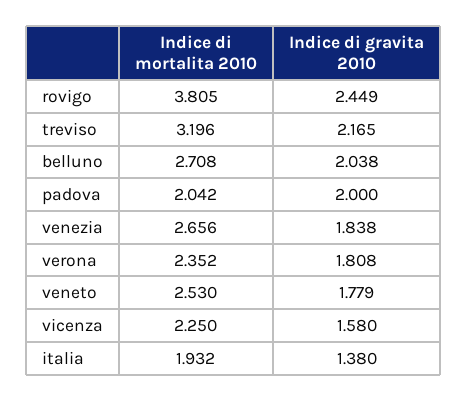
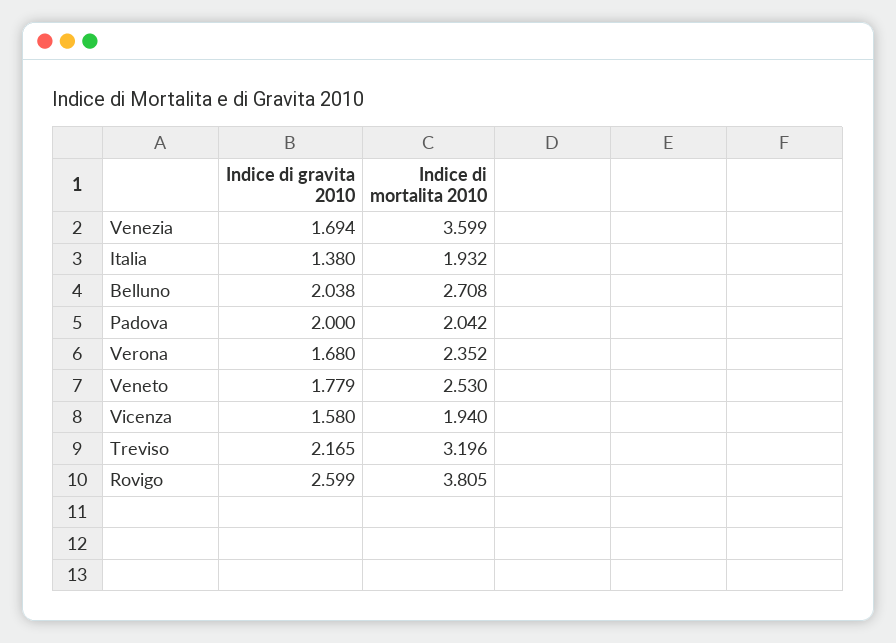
Indice di gravita 2010, rovigo: 2.449 -> 2.599
Indice di mortalita 2010, venezia: 2.656 -> 3.599
Indice di gravita 2010, venezia: 1.838 -> 1.694
Indice di gravita 2010, verona: 1.808 -> 1.68
Indice di mortalita 2010, vicenza: 2.25 -> 1.94

